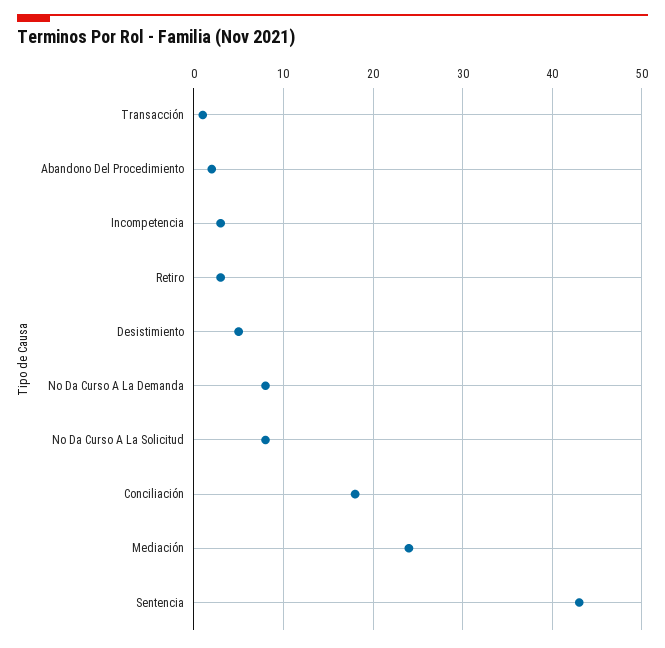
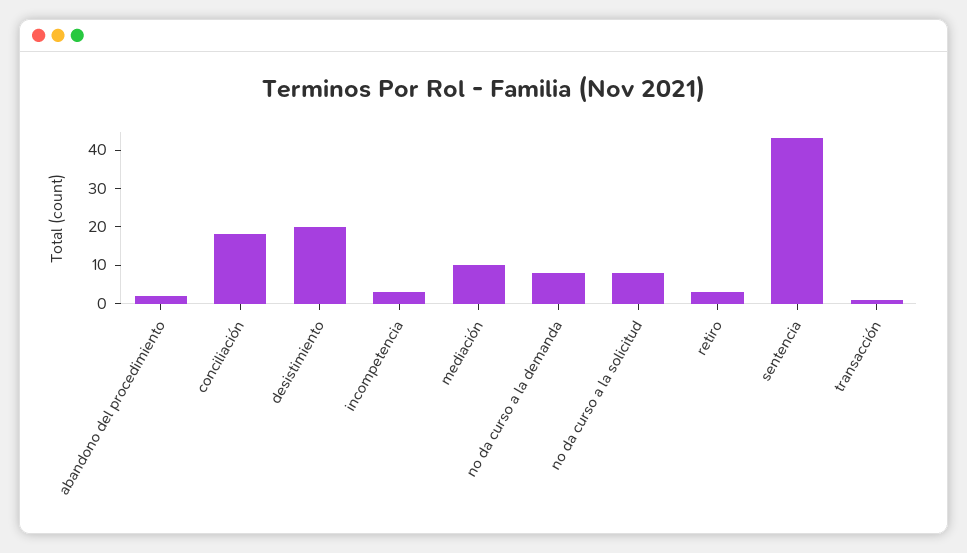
Desistimiento: 5 -> 20
Mediación: 24 -> 10

